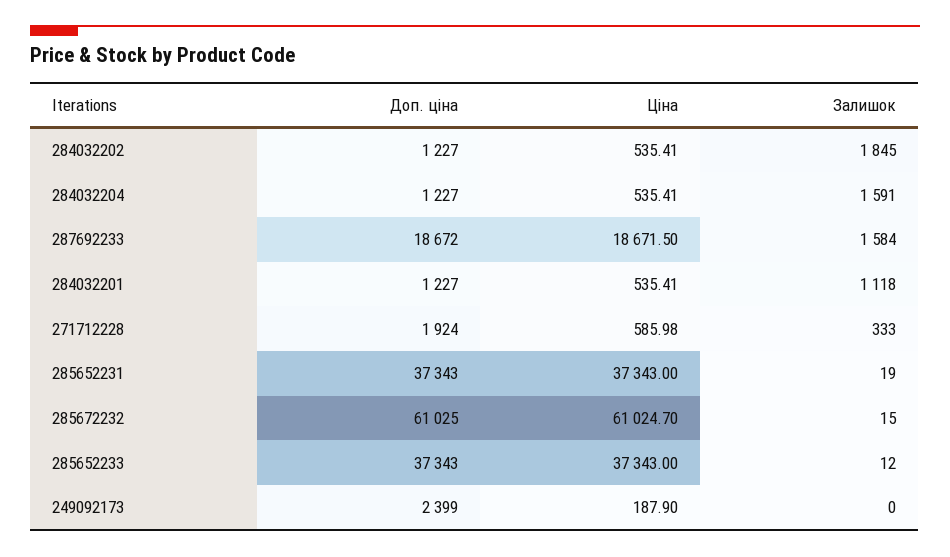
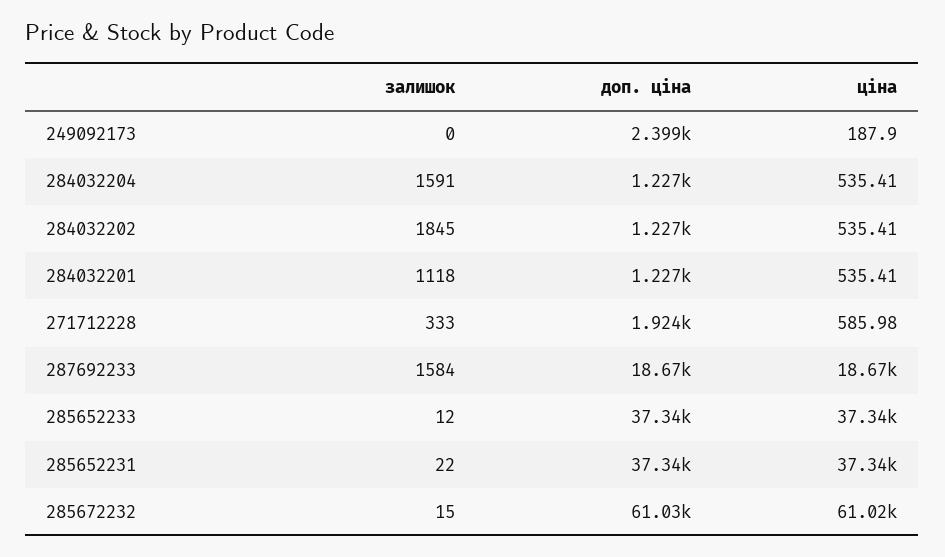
Залишок, 285652231: 19 -> 22

